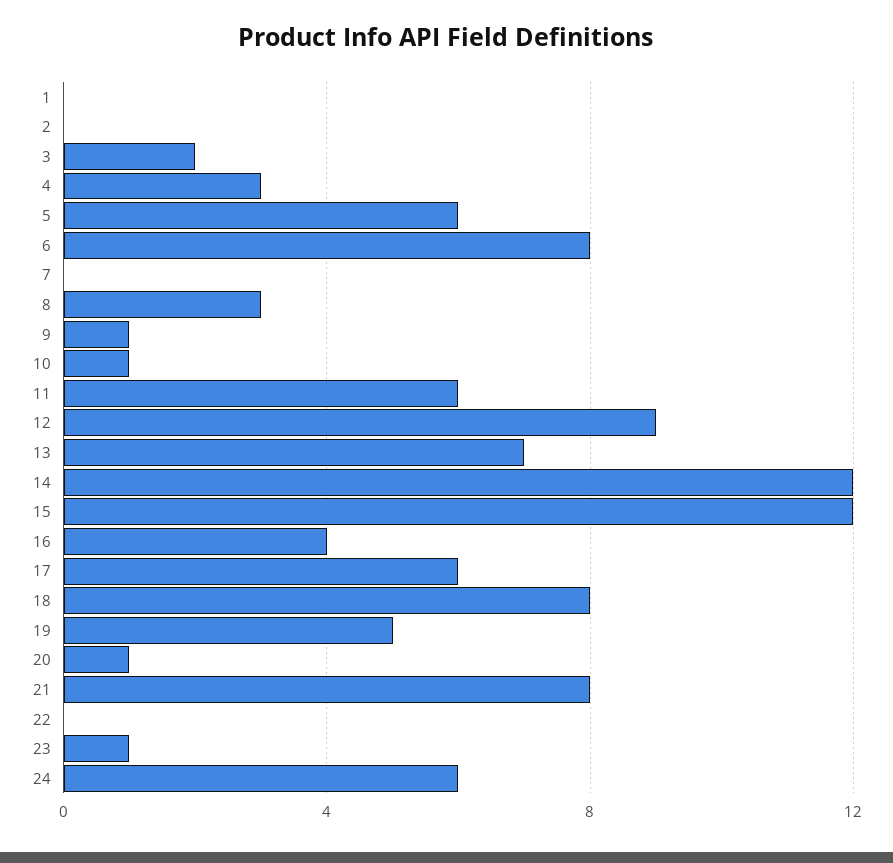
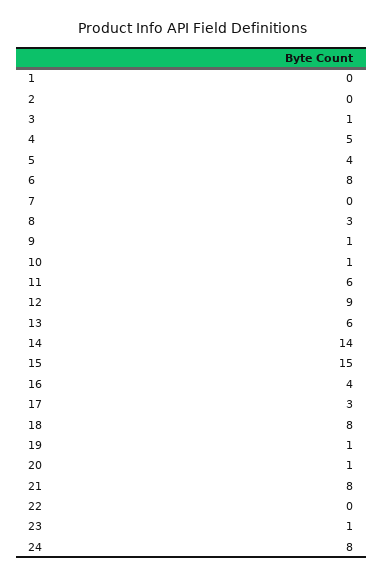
3: 2 -> 1
4: 3 -> 5
5: 6 -> 4
13: 7 -> 6
14: 12 -> 14
15: 12 -> 15
17: 6 -> 3
19: 5 -> 1
24: 6 -> 8

